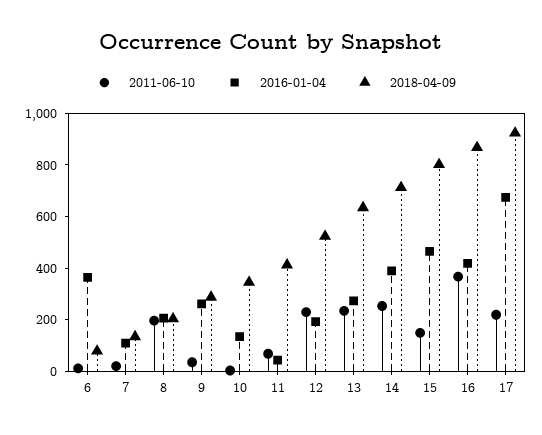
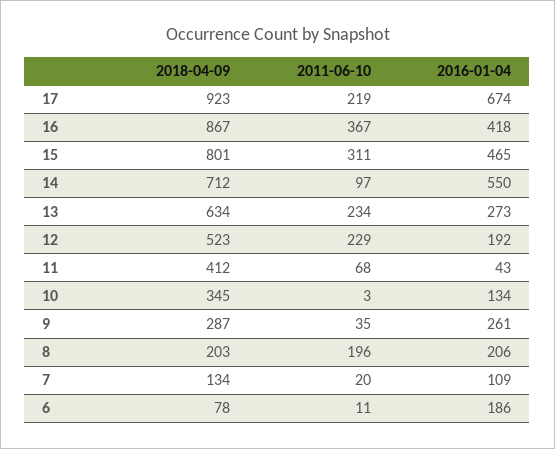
2016-01-04, 6: 350 -> 186
2011-06-10, 14: 250 -> 97
2016-01-04, 14: 400 -> 550
2011-06-10, 15: 150 -> 311

